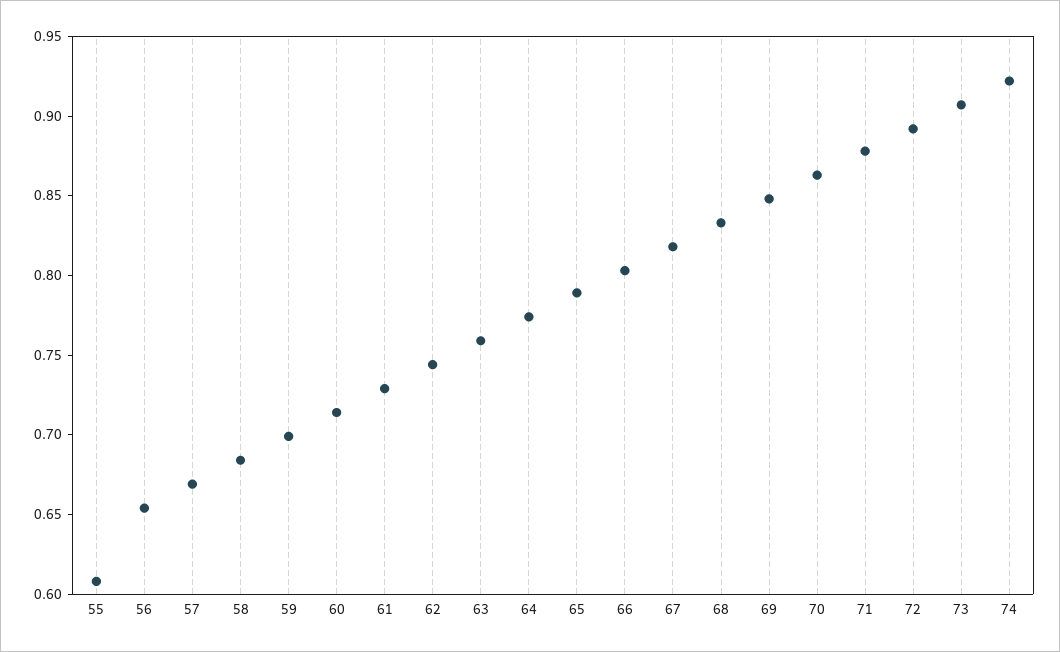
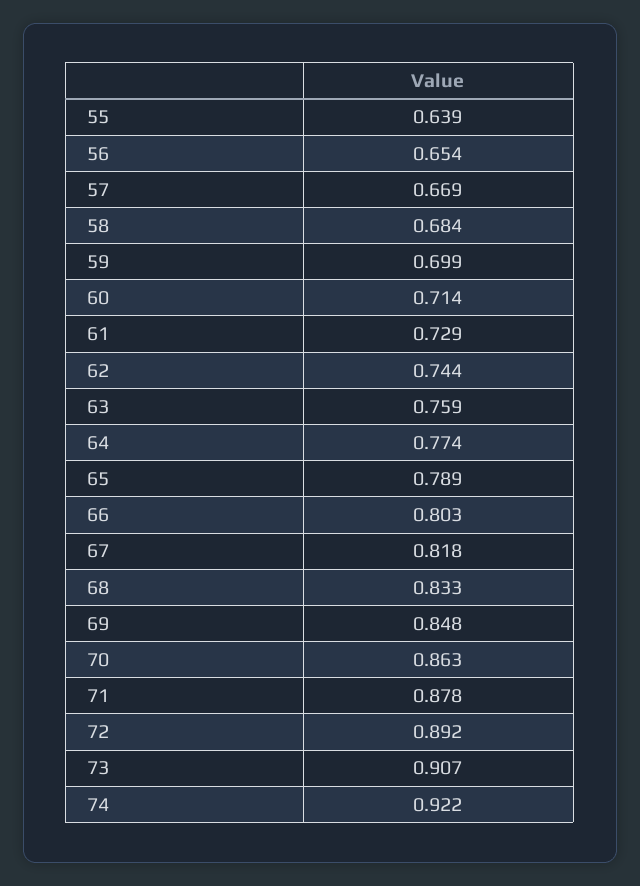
55: 0.61 -> 0.639

